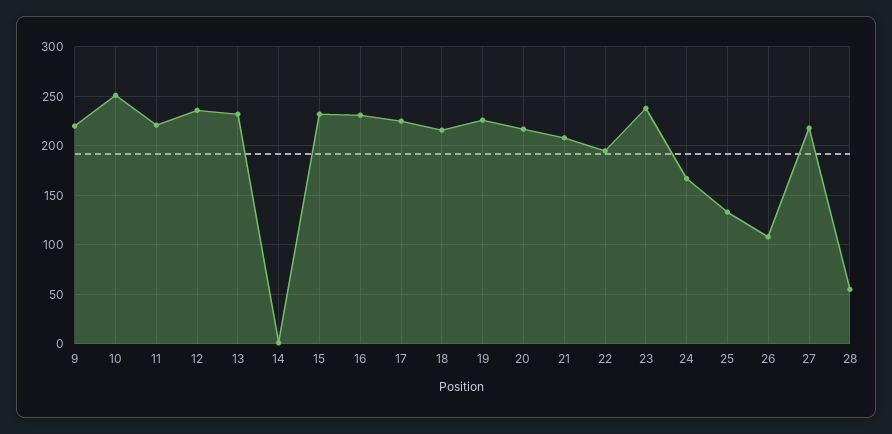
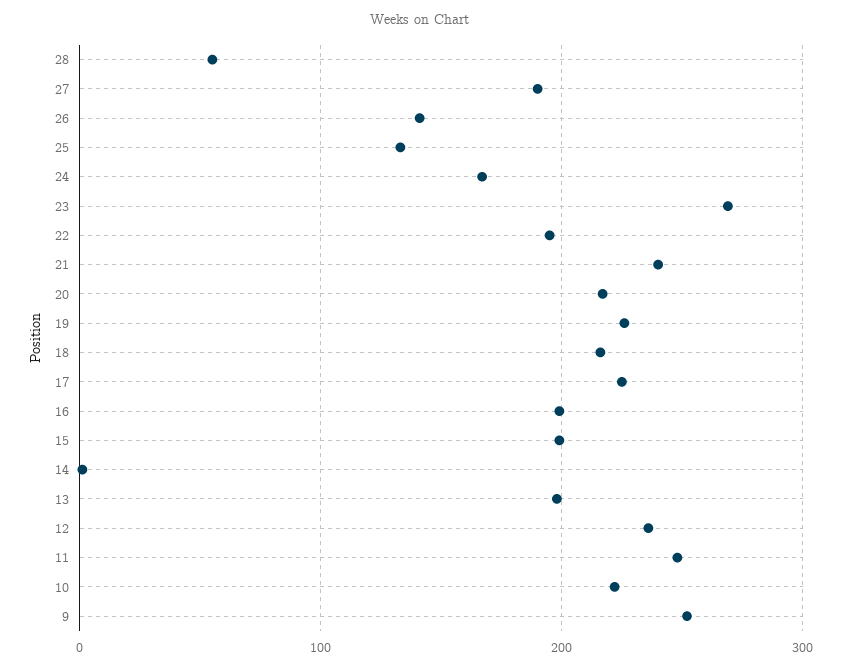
9: 220 -> 250
10: 250 -> 220
11: 220 -> 250
13: 230 -> 200
15: 230 -> 200
16: 230 -> 200
21: 210 -> 240
23: 240 -> 270
26: 110 -> 140
27: 220 -> 190

